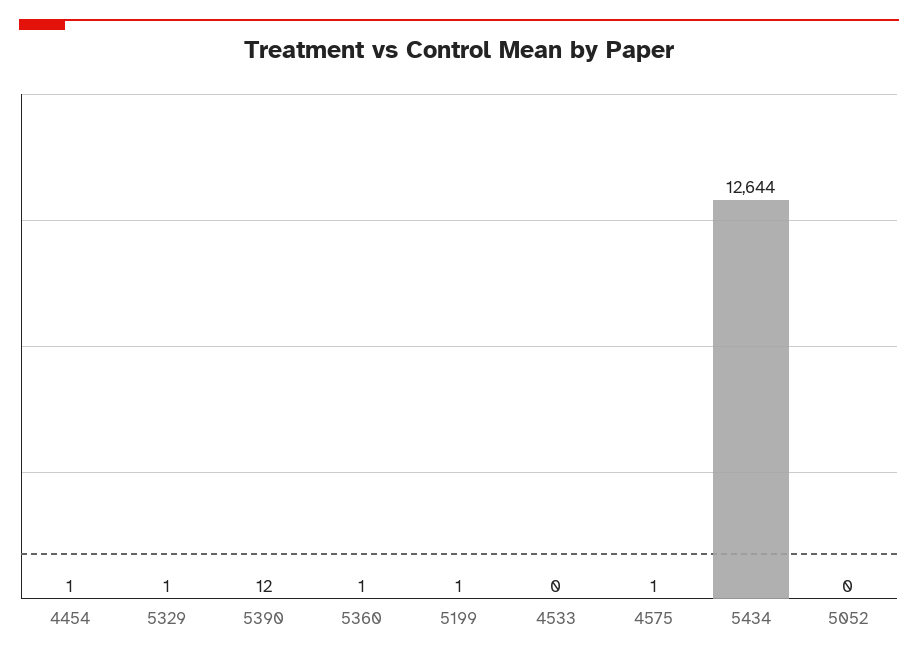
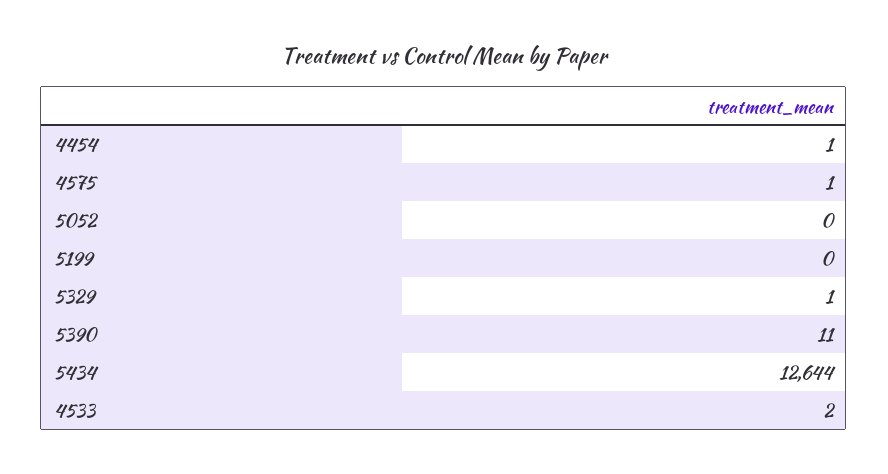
5390: 12 -> 11
5360: 1 -> none
5199: 1 -> 0
4533: 0 -> 2

